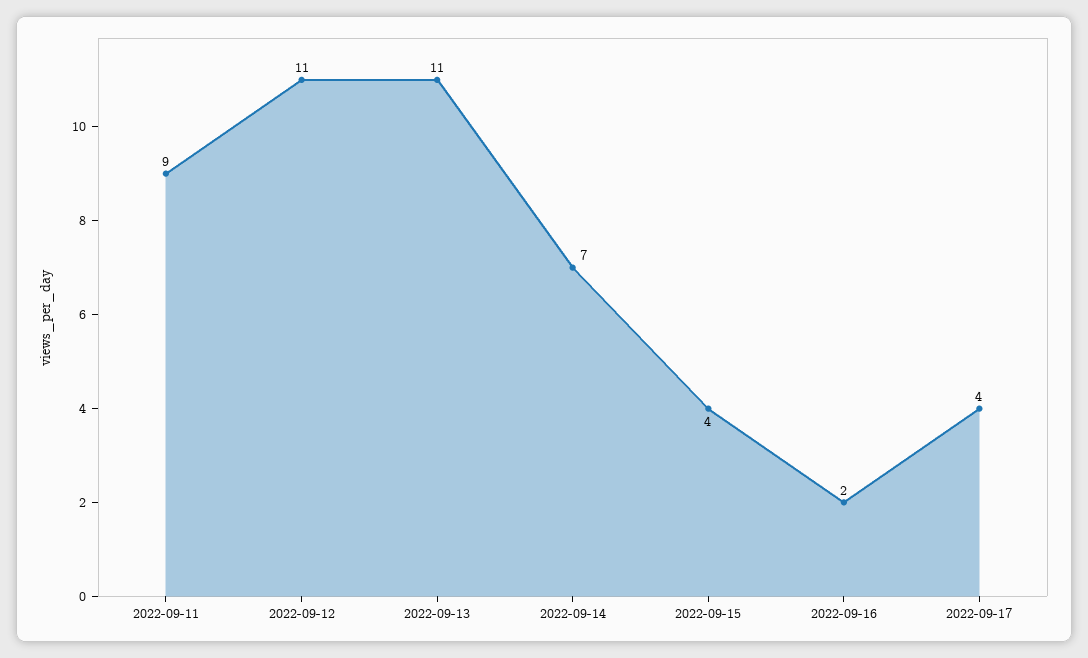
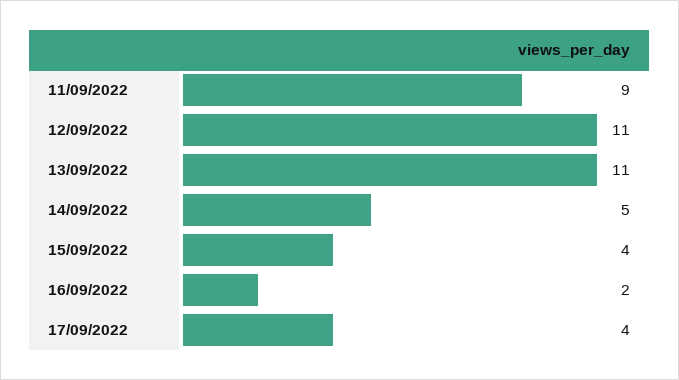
2022-09-14: 7 -> 5

